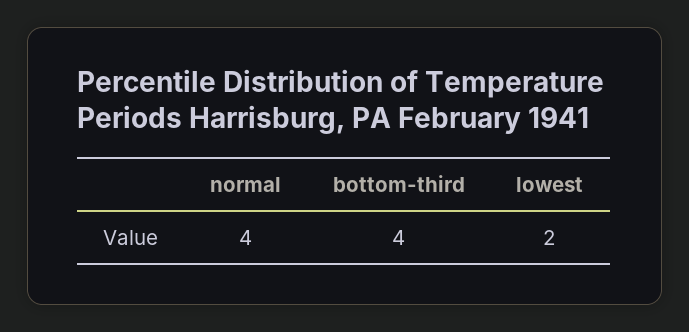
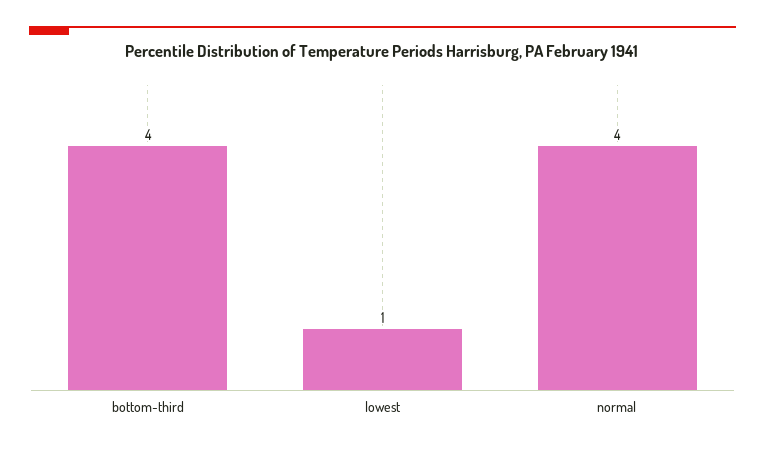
lowest: 2 -> 1

